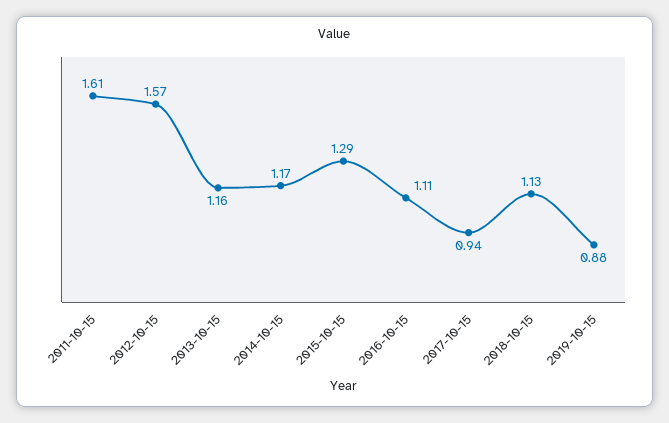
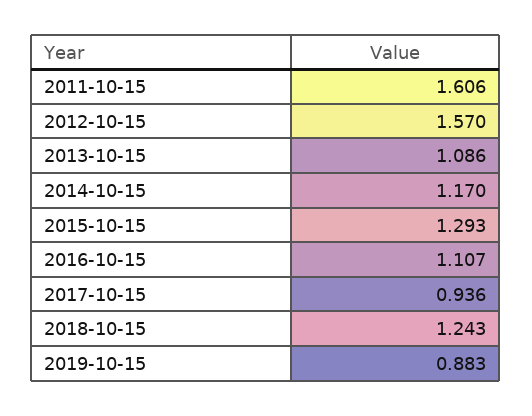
2013-10-15: 1.16 -> 1.086
2018-10-15: 1.13 -> 1.243

